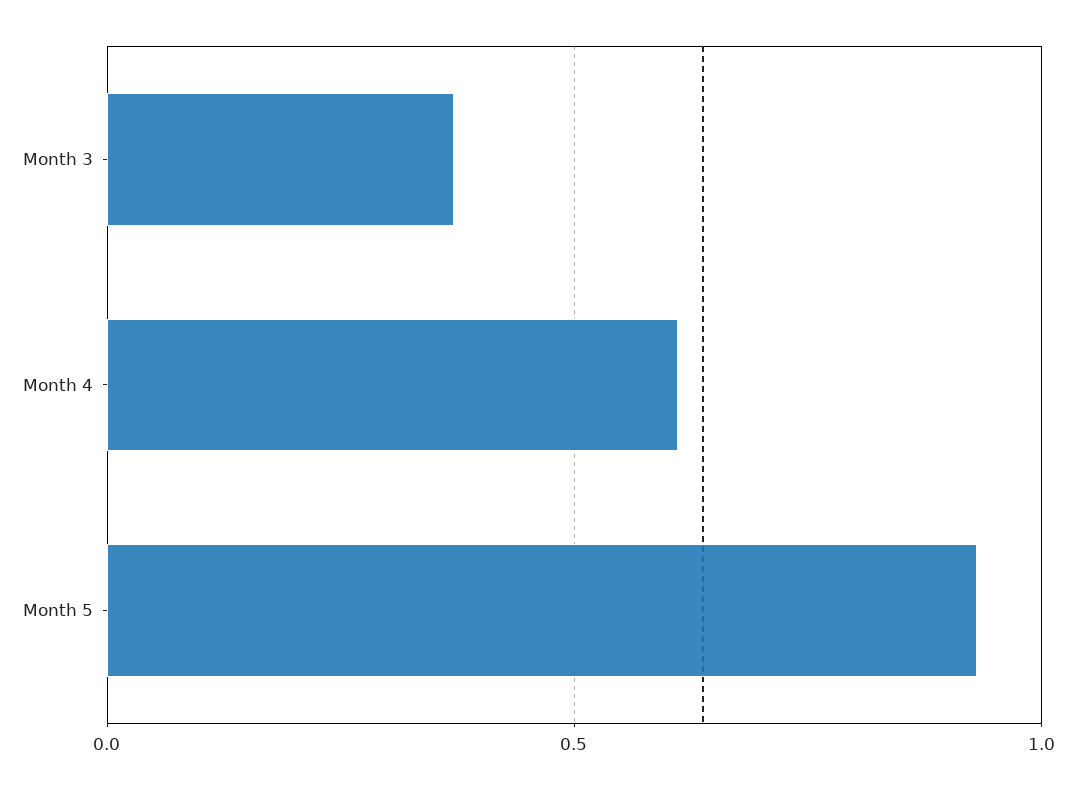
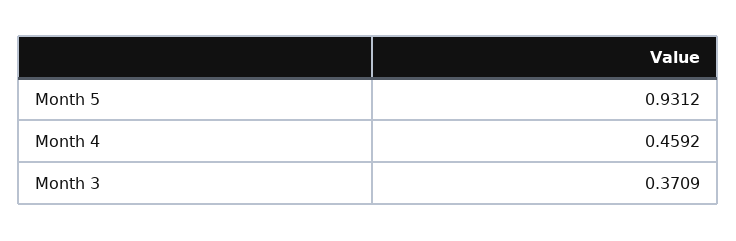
Month 4: 0.6 -> 0.4592

